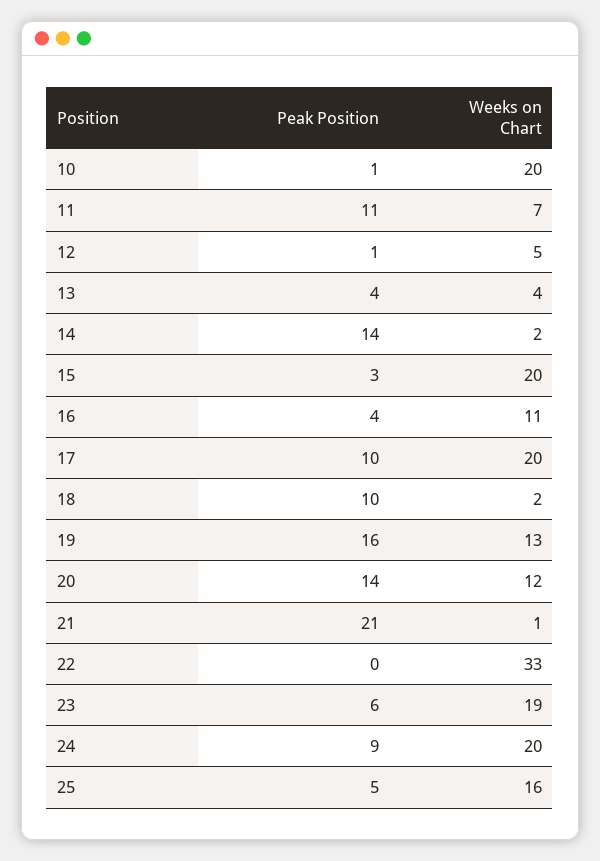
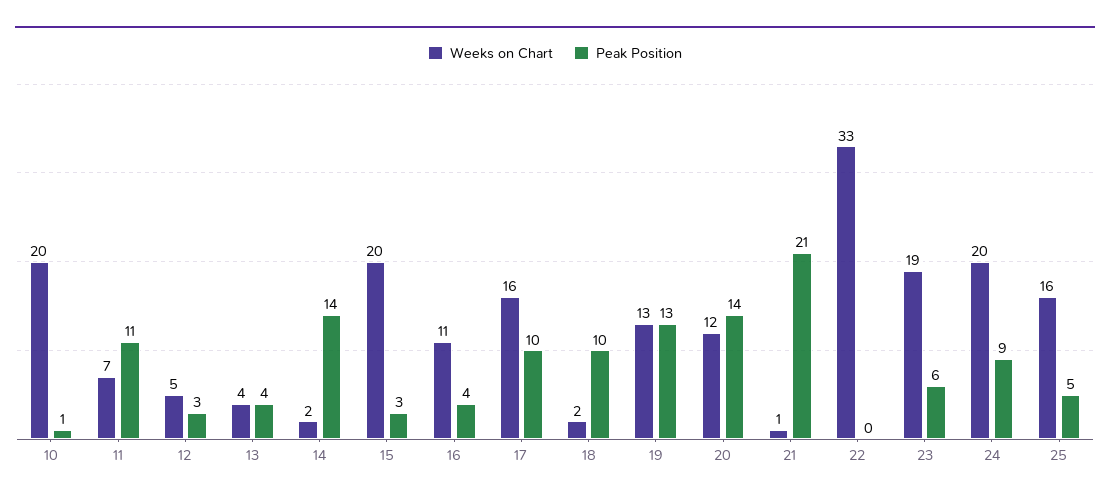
Peak Position, 12: 1 -> 3
Weeks on Chart, 17: 20 -> 16
Peak Position, 19: 16 -> 13

